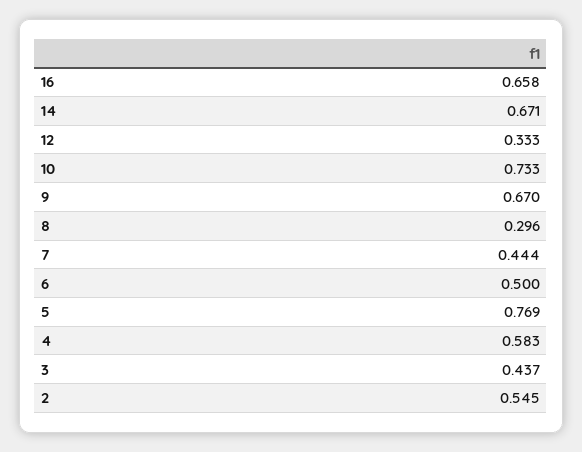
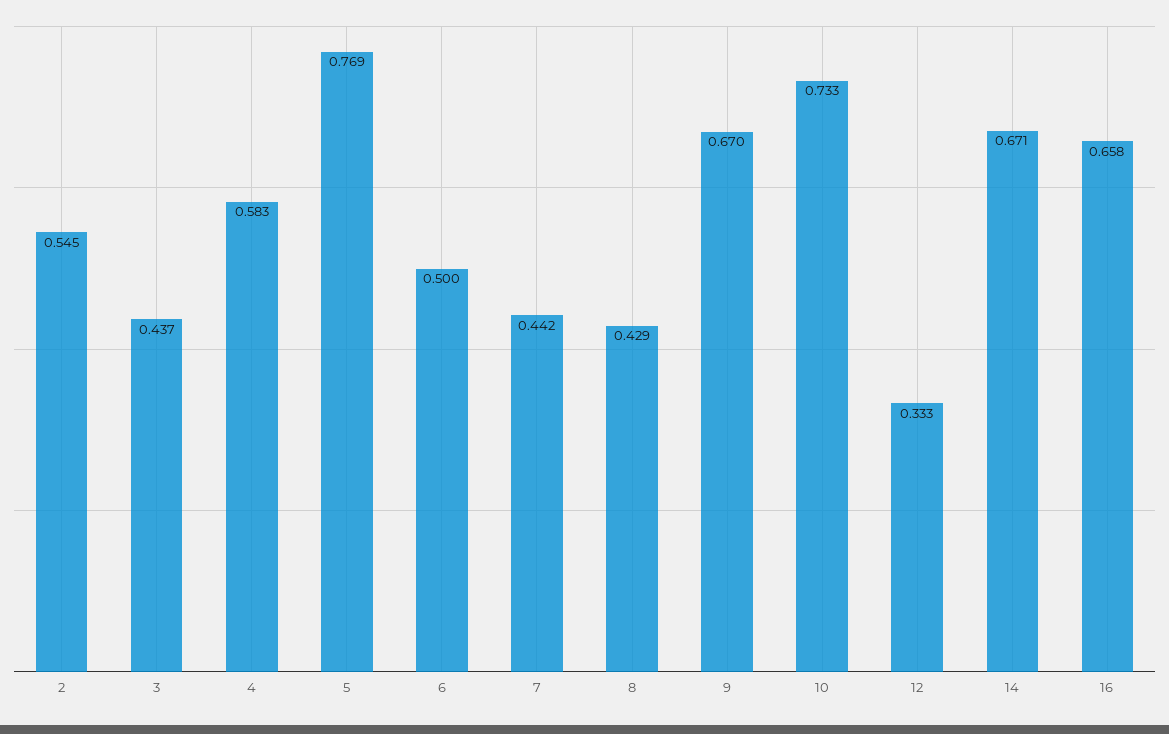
8: 0.296 -> 0.429
7: 0.444 -> 0.442

